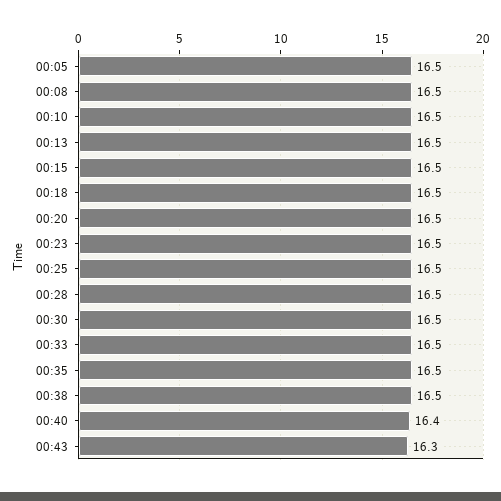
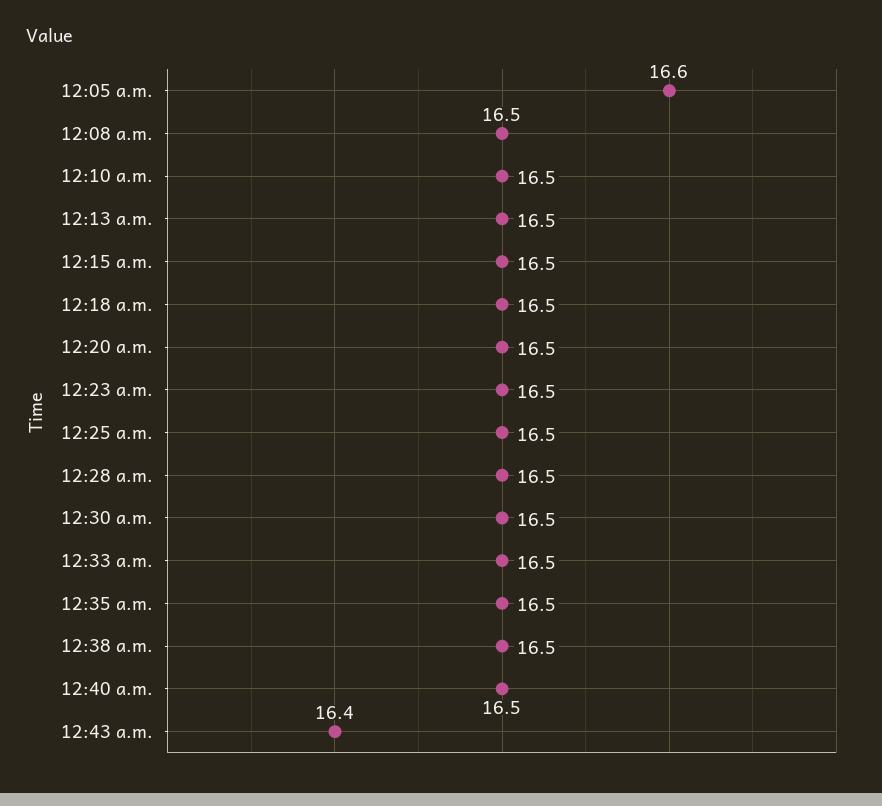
00:05: 16.5 -> 16.6
00:40: 16.4 -> 16.5
00:43: 16.3 -> 16.4

